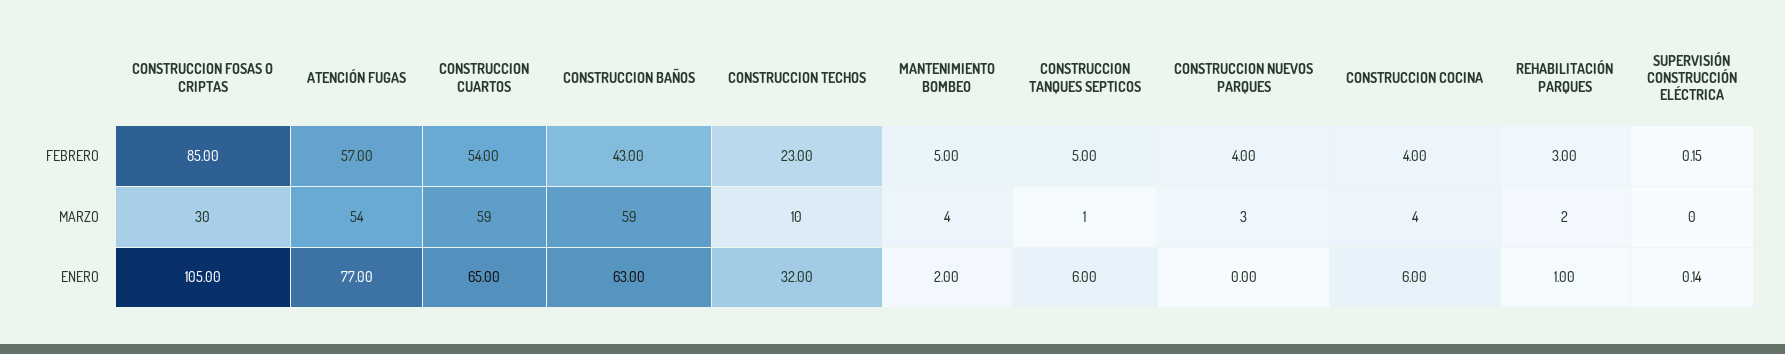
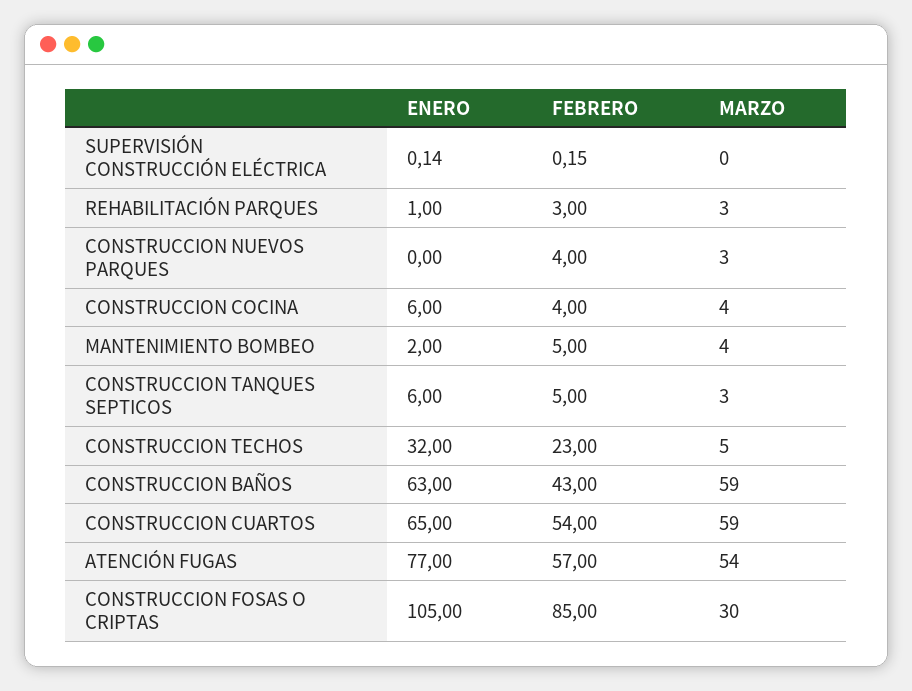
CONSTRUCCION TECHOS, MARZO: 10 -> 5
CONSTRUCCION TANQUES SEPTICOS, MARZO: 1 -> 3
REHABILITACIÓN PARQUES, MARZO: 2 -> 3

